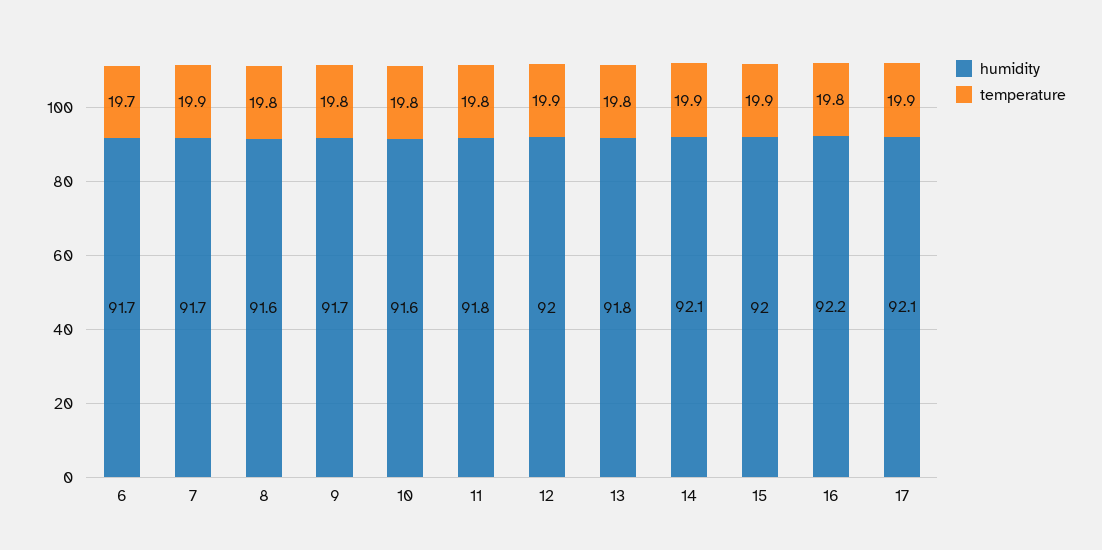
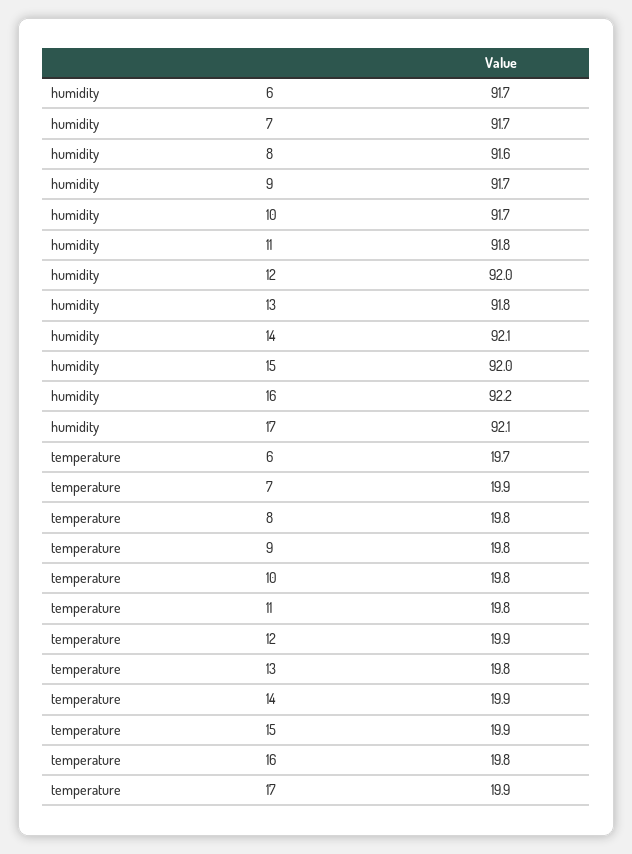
humidity, 10: 91.6 -> 91.7

